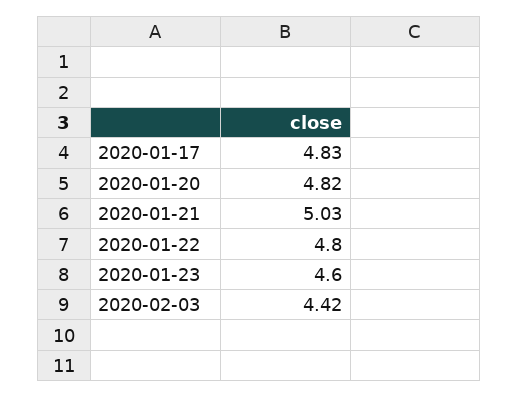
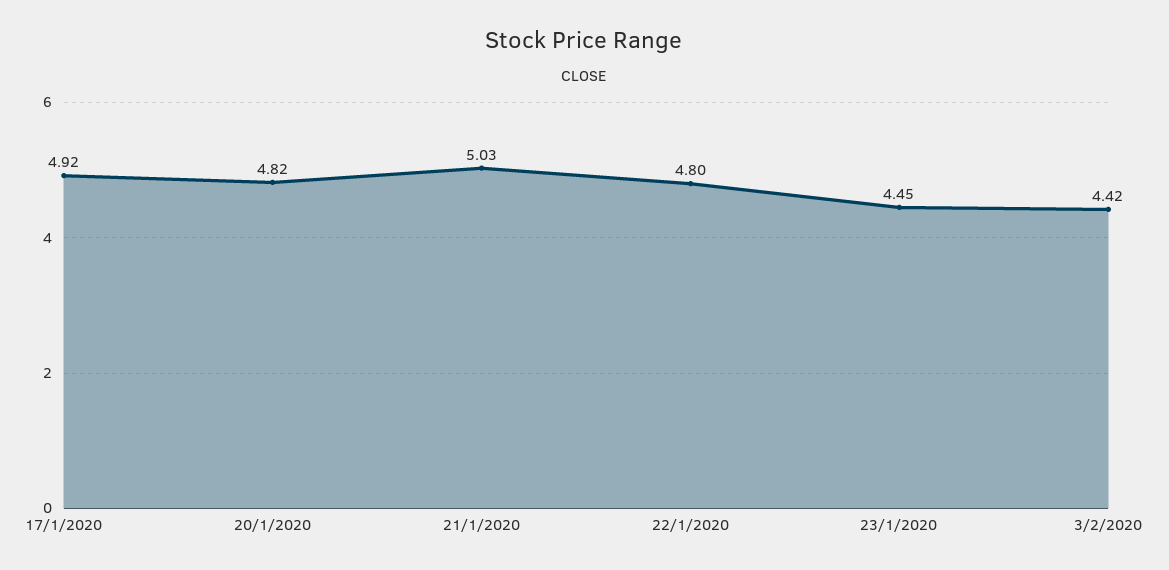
2020-01-17: 4.83 -> 4.92
2020-01-23: 4.6 -> 4.45

